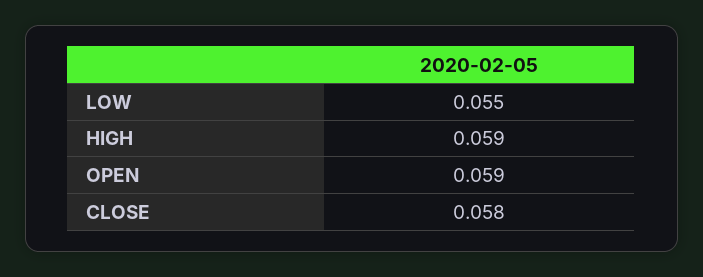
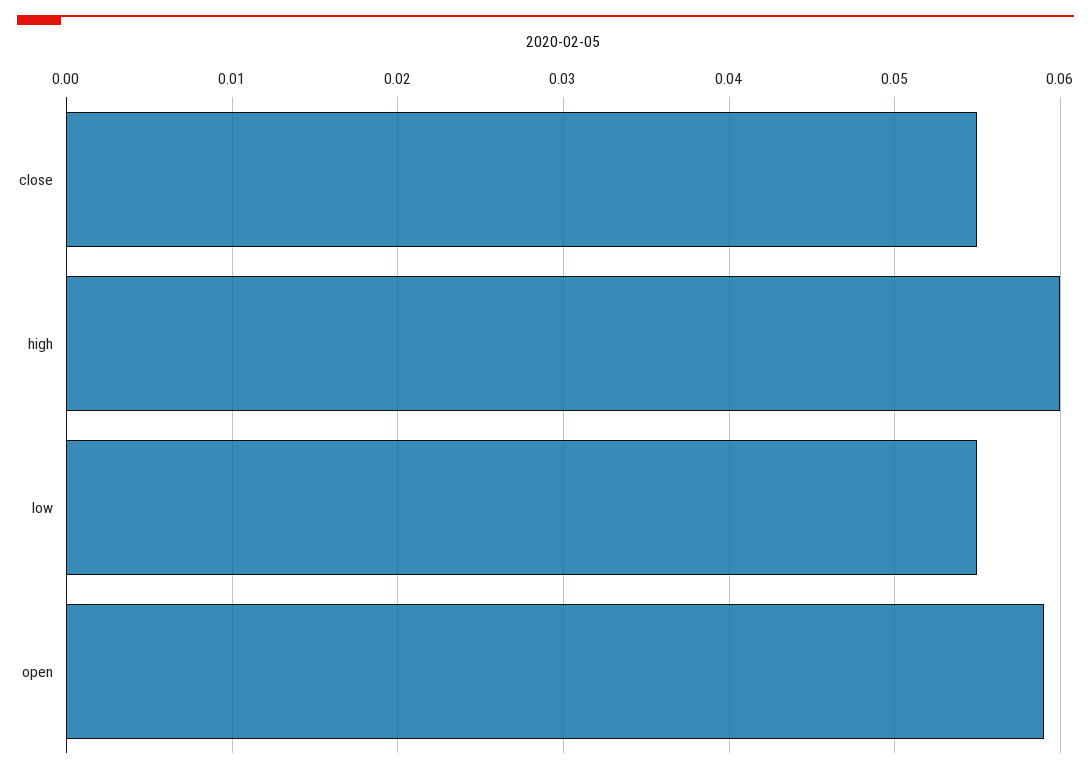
HIGH: 0.059 -> 0.06
CLOSE: 0.058 -> 0.055

